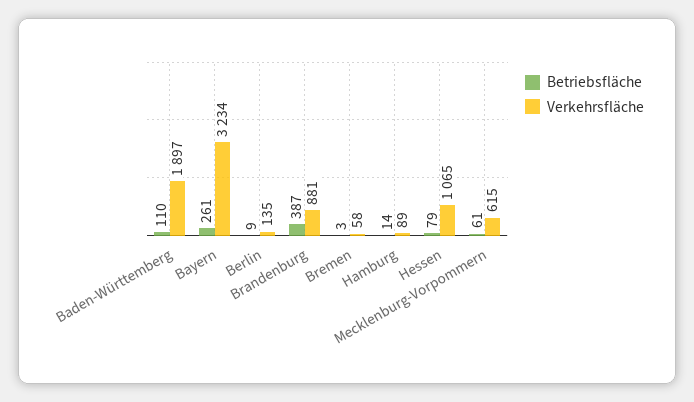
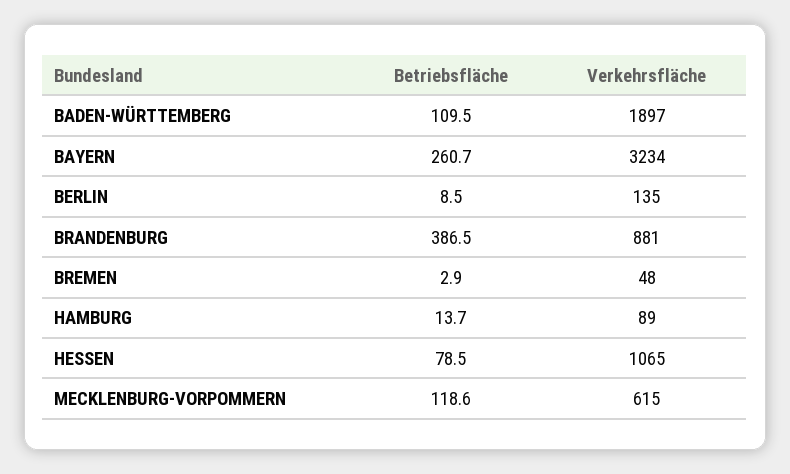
Verkehrsfläche, Bremen: 58 -> 48
Betriebsfläche, Mecklenburg-Vorpommern: 61 -> 118.6

